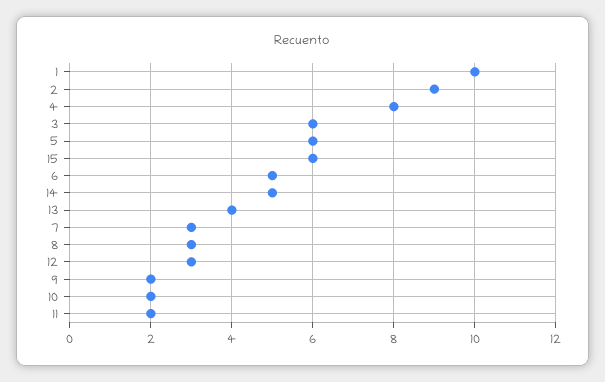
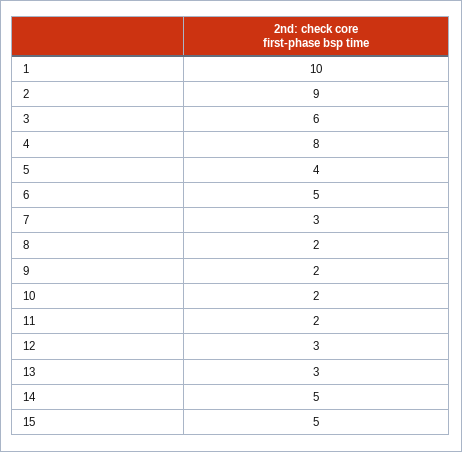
5: 6 -> 4
15: 6 -> 5
13: 4 -> 3
8: 3 -> 2

